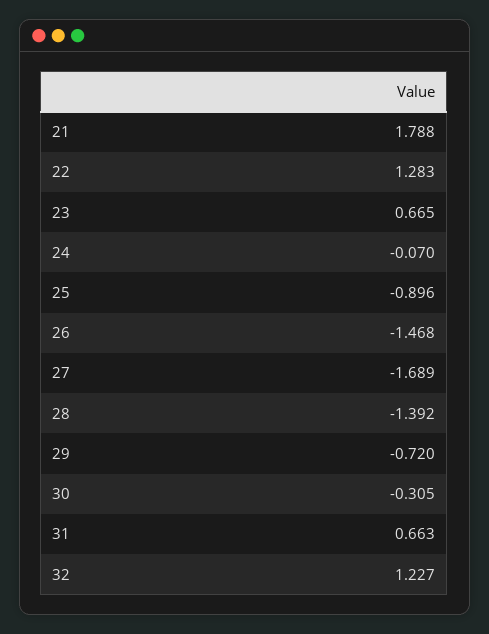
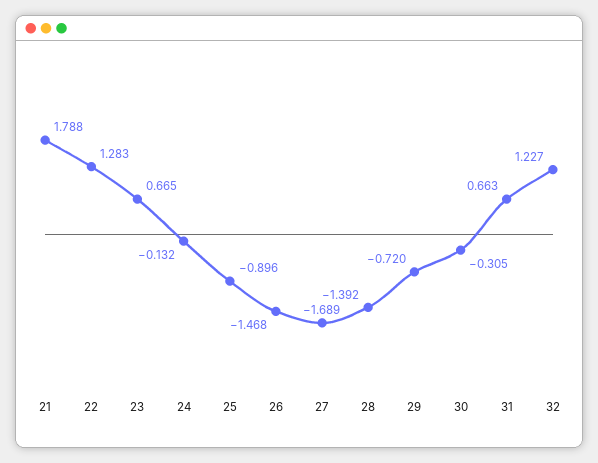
24: -0.07 -> -0.132

